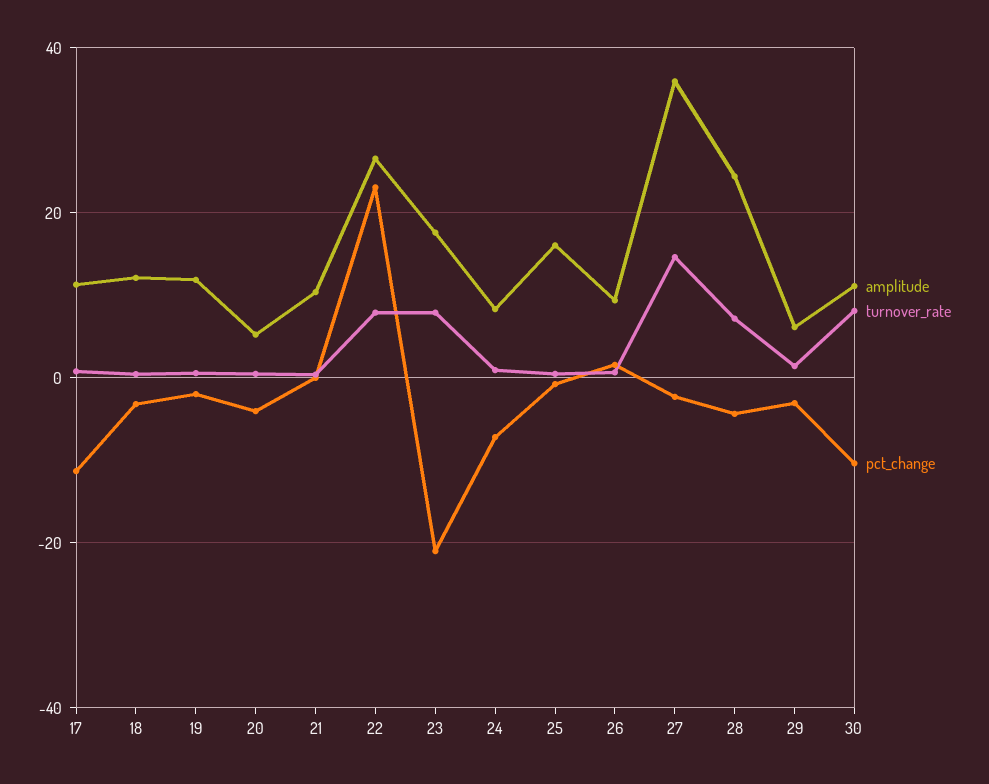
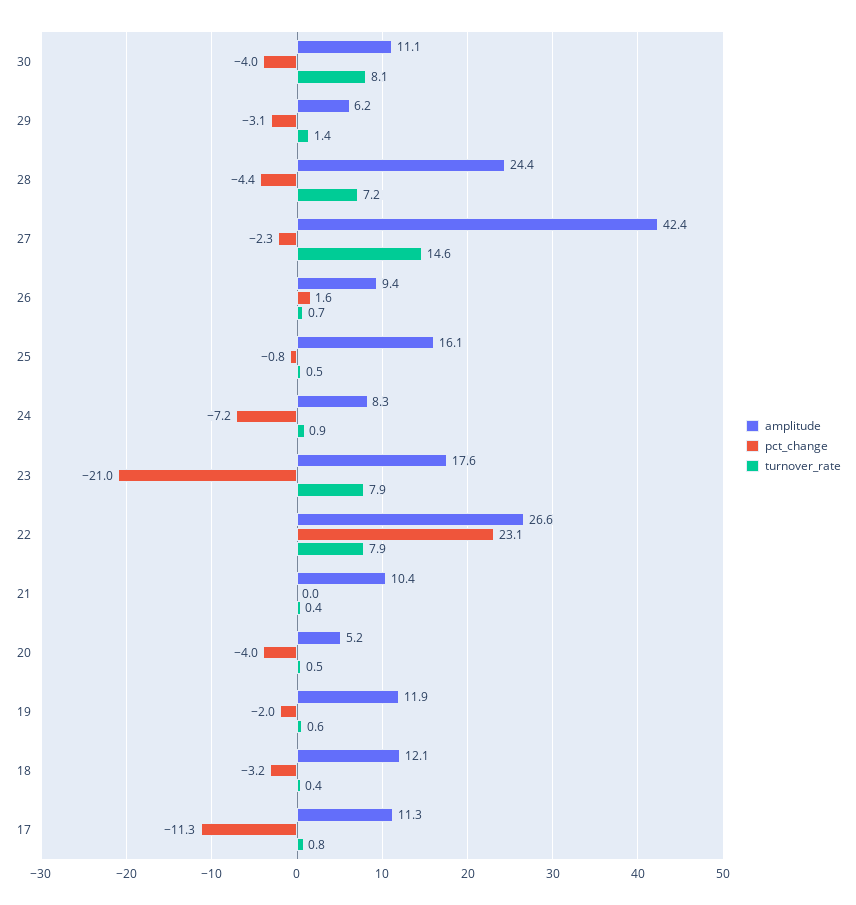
amplitude, 27: 36 -> 42.4
pct_change, 30: -10 -> -4

